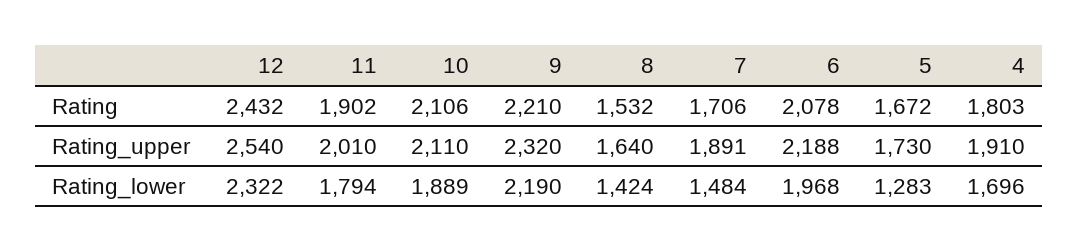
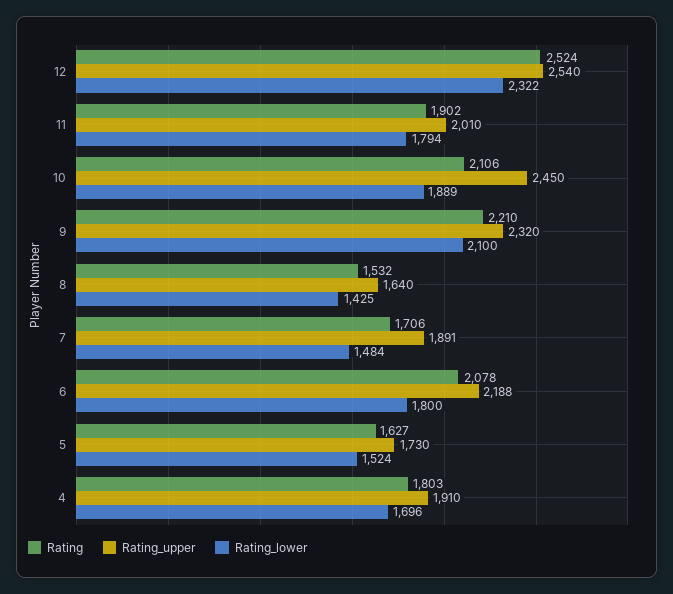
Rating, 12: 2432 -> 2524
Rating, 5: 1672 -> 1627
Rating_upper, 10: 2110 -> 2450
Rating_lower, 9: 2190 -> 2100
Rating_lower, 8: 1424 -> 1425
Rating_lower, 6: 1968 -> 1800
Rating_lower, 5: 1283 -> 1524

